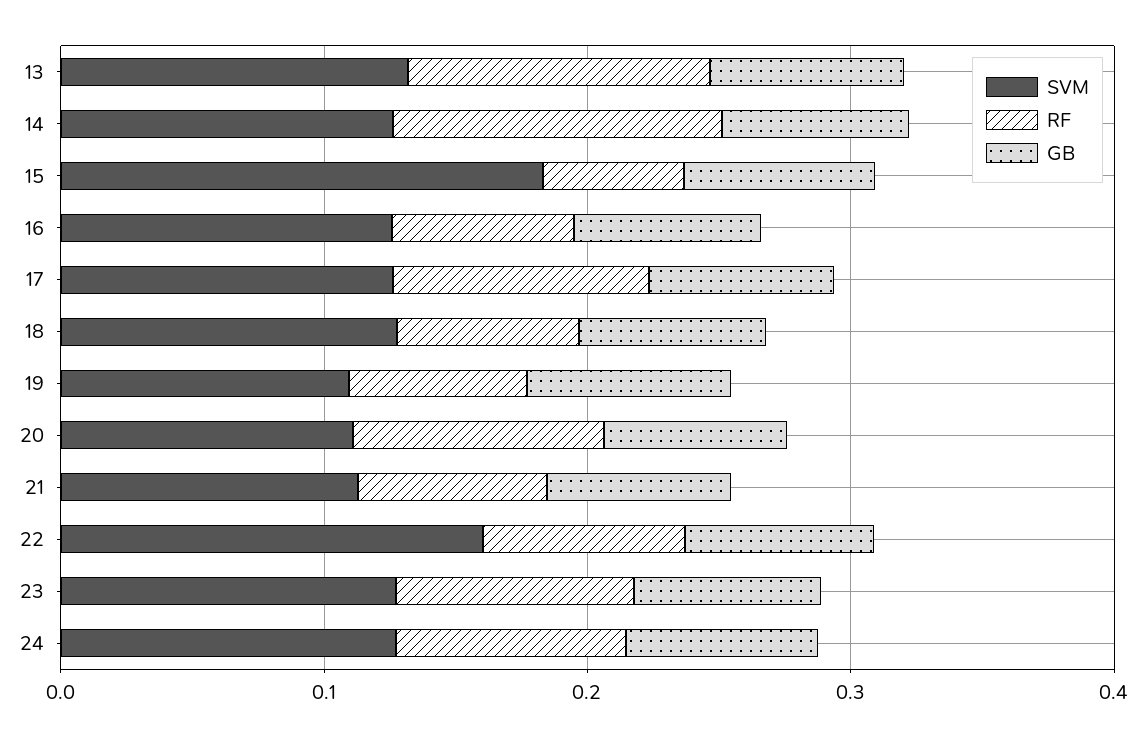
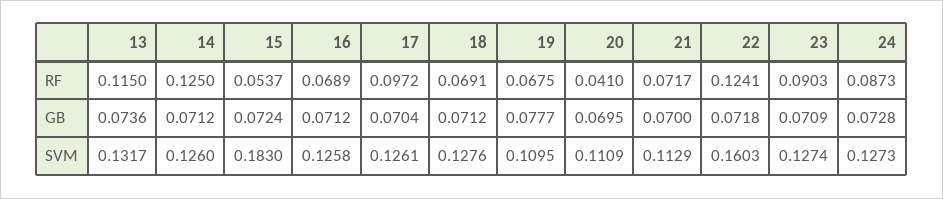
RF, 20: 0.1 -> 0.041
RF, 22: 0.08 -> 0.1241

